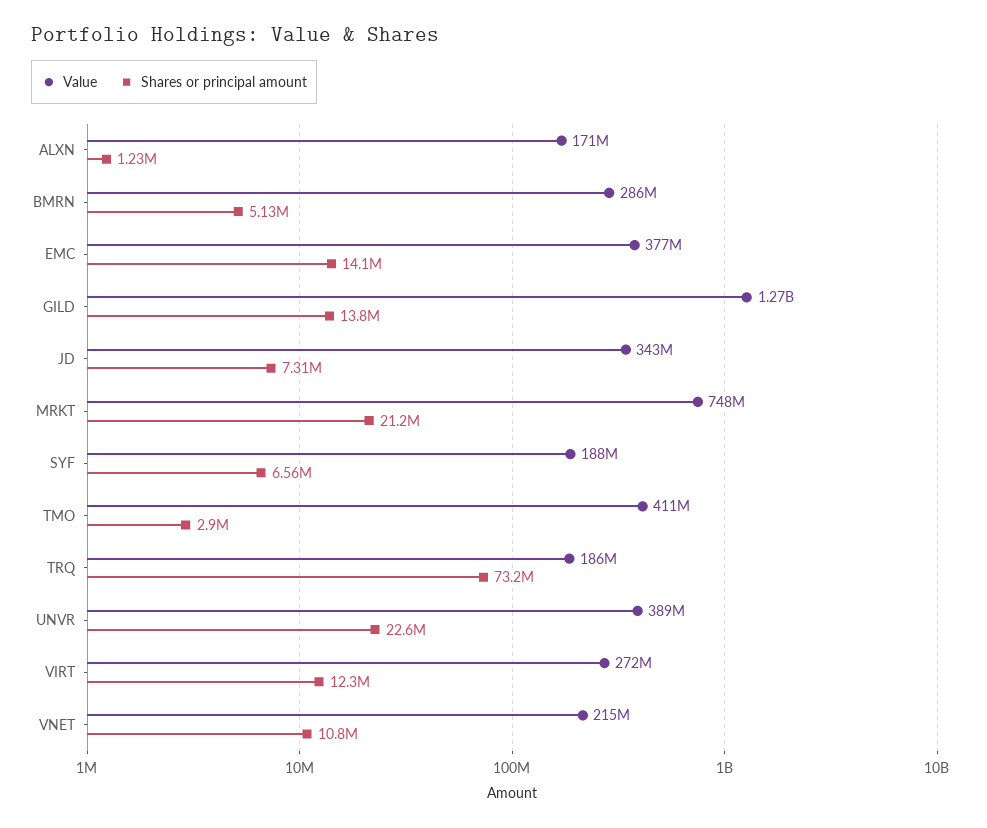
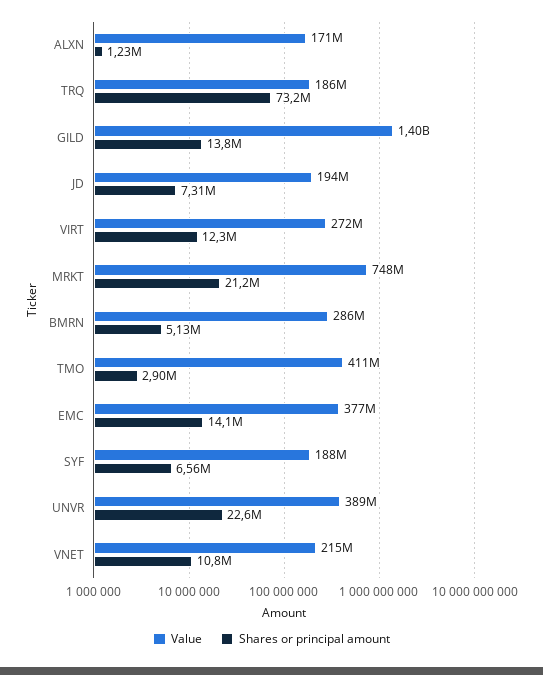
Value, GILD: 1270000000 -> 1400000000
Value, JD: 343000000 -> 194000000

